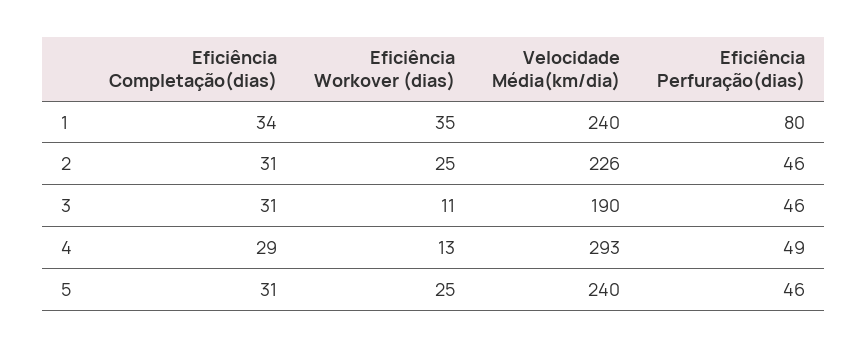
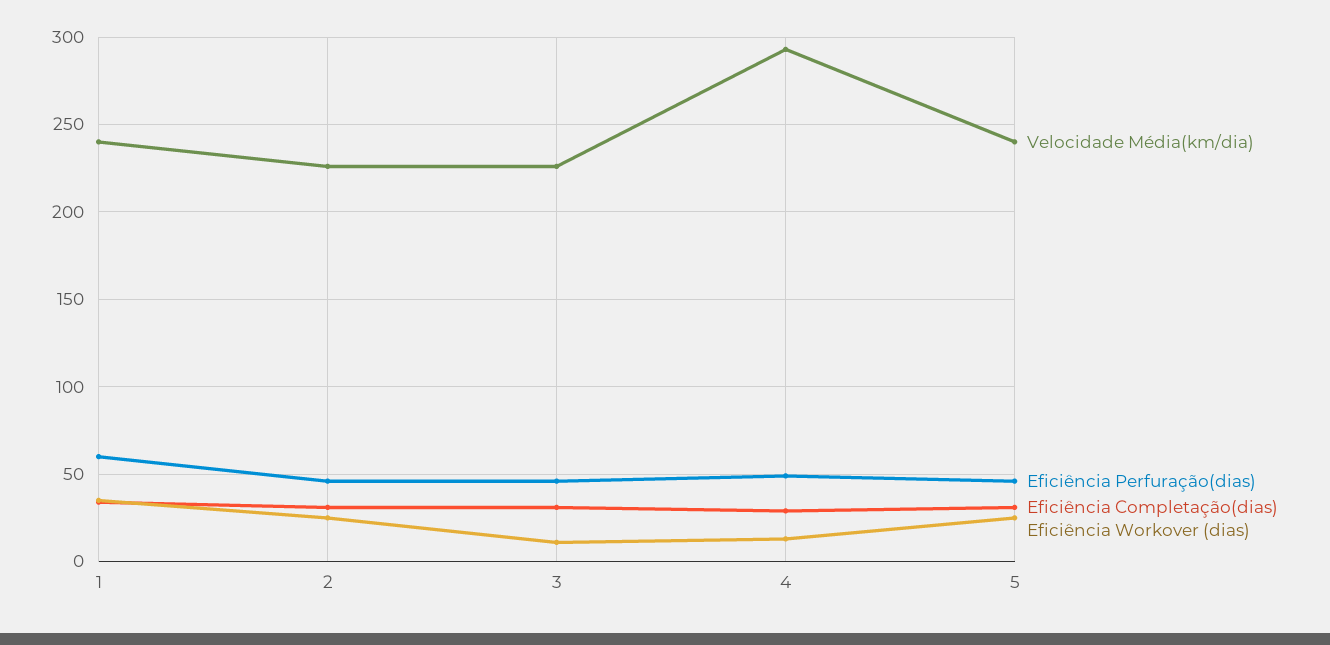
Eficiência Perfuração(dias), 1: 80 -> 60
Velocidade Média(km/dia), 3: 190 -> 225

